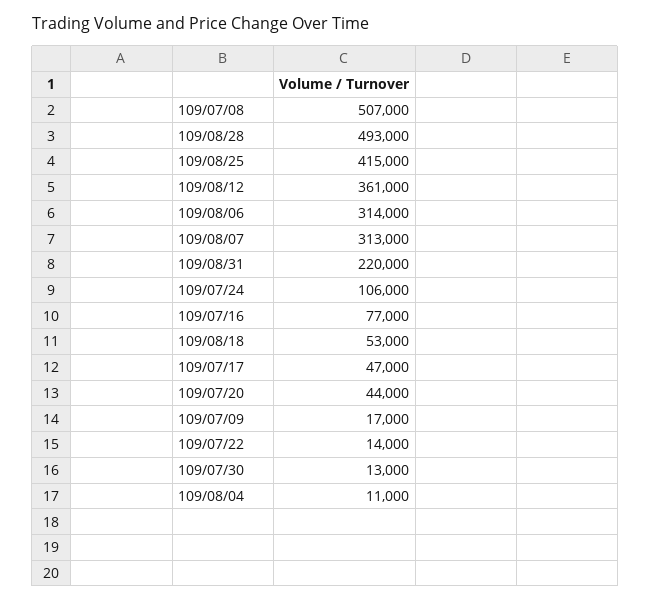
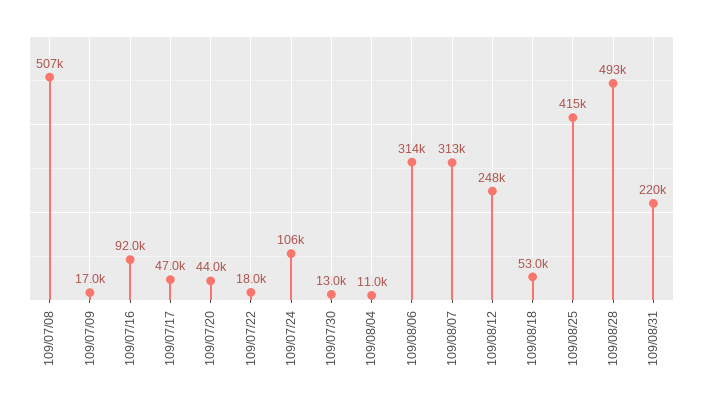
109/08/12: 361000 -> 248000
109/07/16: 77000 -> 92000
109/07/22: 14000 -> 18000

